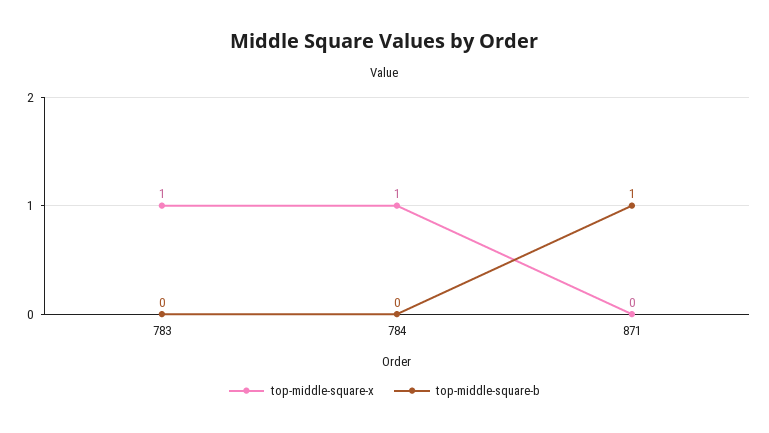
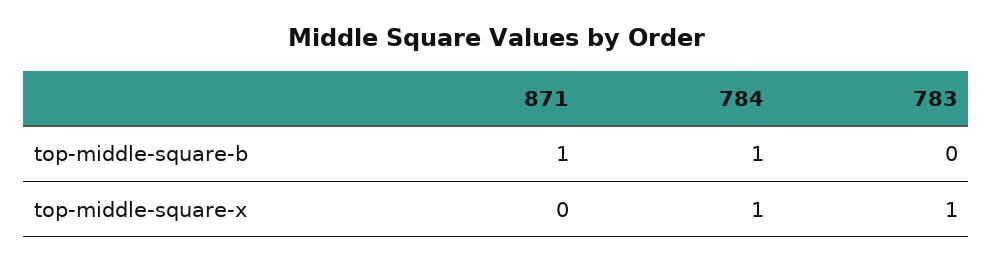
top-middle-square-b, 784: 0 -> 1

